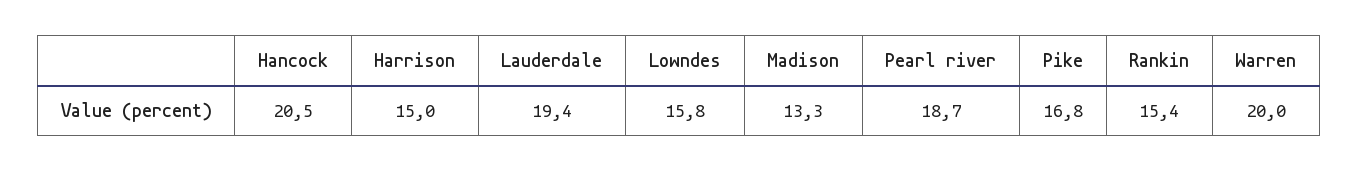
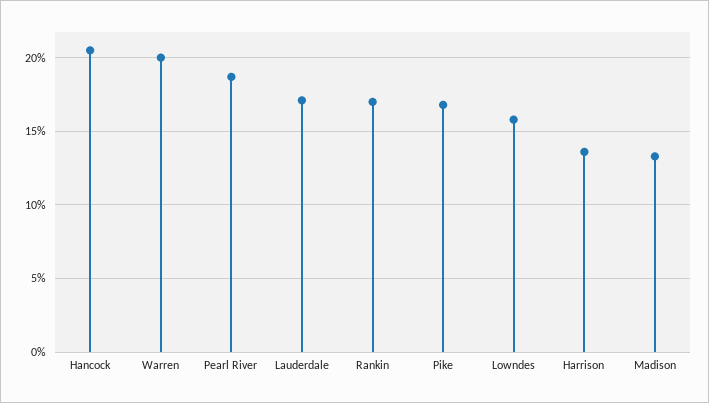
Harrison: 15 -> 13.5
Lauderdale: 19.4 -> 17
Rankin: 15.4 -> 17

